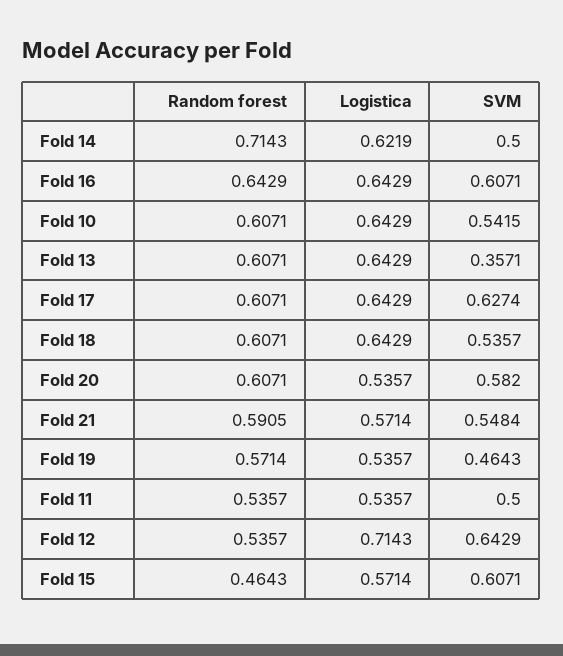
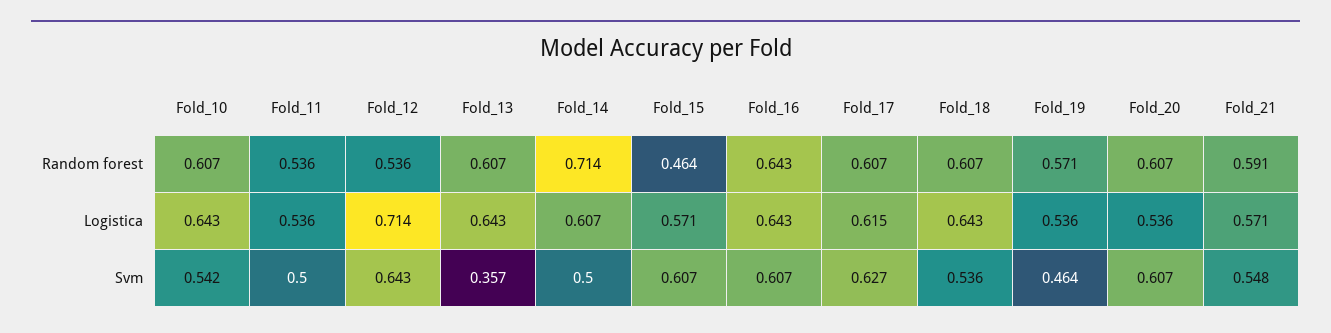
Logistica, Fold 14: 0.6219 -> 0.607
Logistica, Fold 17: 0.6429 -> 0.615
SVM, Fold 20: 0.582 -> 0.607

